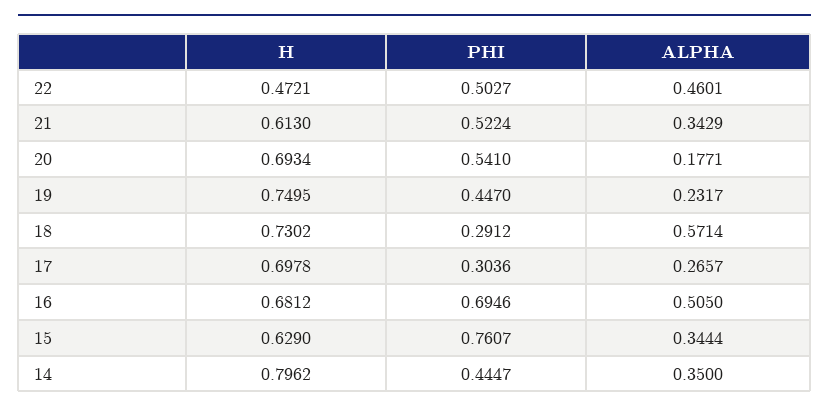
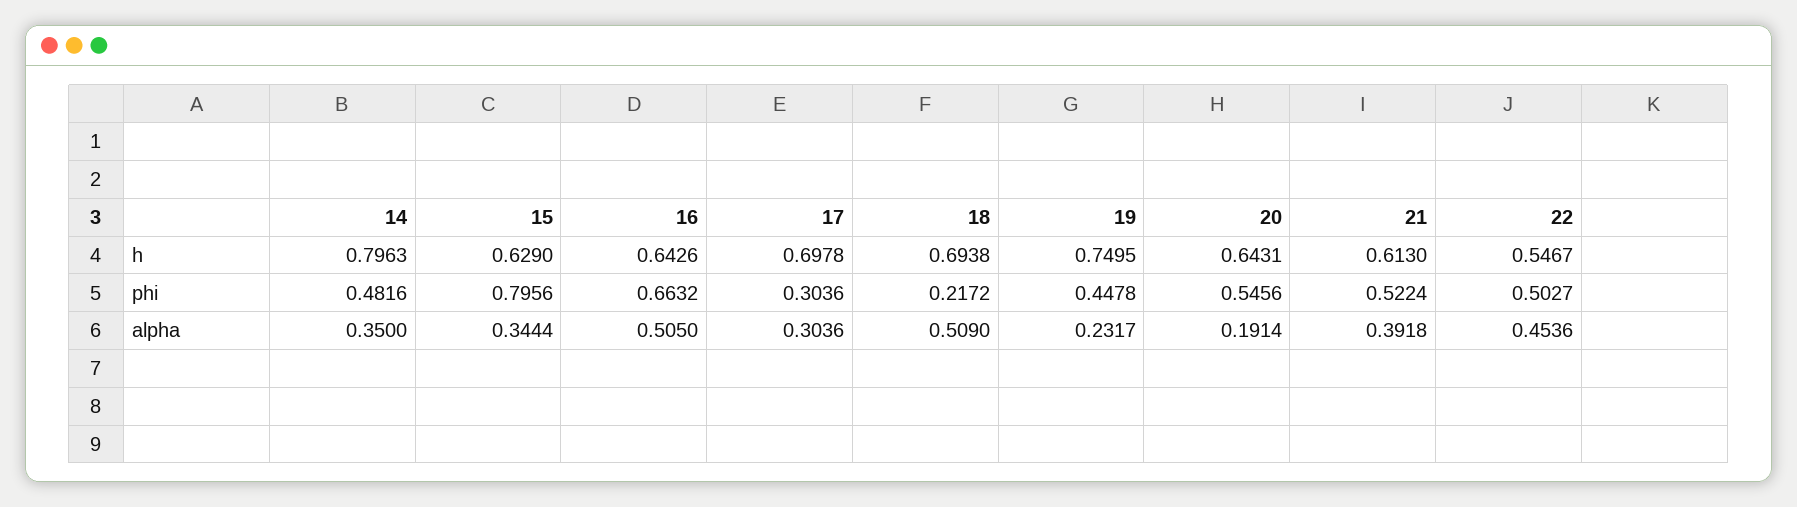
H, 22: 0.4721 -> 0.5467
ALPHA, 22: 0.4601 -> 0.4536
ALPHA, 21: 0.3429 -> 0.3918
H, 20: 0.6934 -> 0.6431
PHI, 20: 0.541 -> 0.5456
ALPHA, 20: 0.1771 -> 0.1914
PHI, 19: 0.447 -> 0.4478
H, 18: 0.7302 -> 0.6938
PHI, 18: 0.2912 -> 0.2172
ALPHA, 18: 0.5714 -> 0.509
ALPHA, 17: 0.2657 -> 0.3036
H, 16: 0.6812 -> 0.6426
PHI, 16: 0.6946 -> 0.6632
PHI, 15: 0.7607 -> 0.7956
H, 14: 0.7962 -> 0.7963
PHI, 14: 0.4447 -> 0.4816

